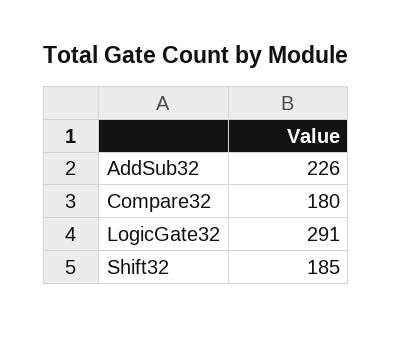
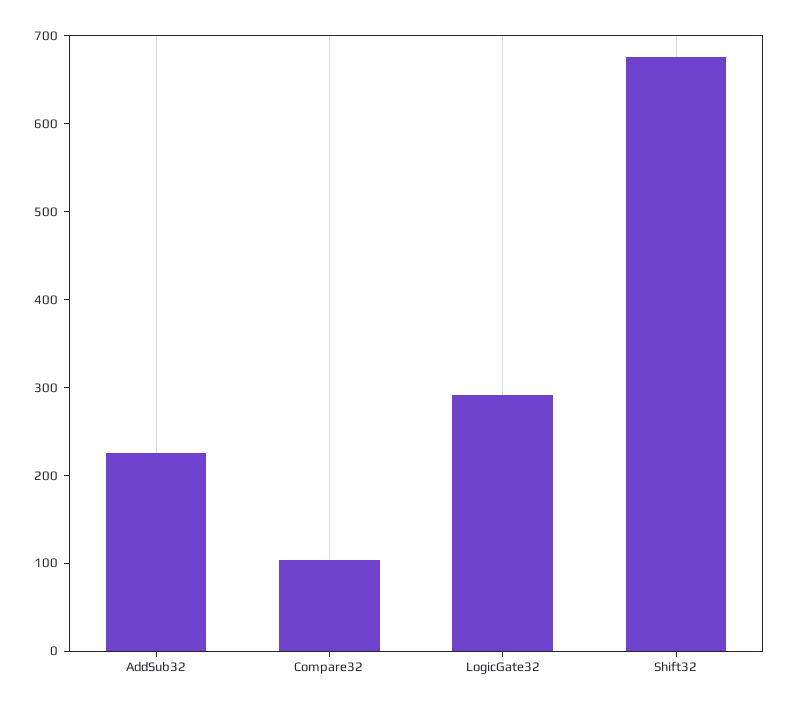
Compare32: 180 -> 100
Shift32: 185 -> 680

